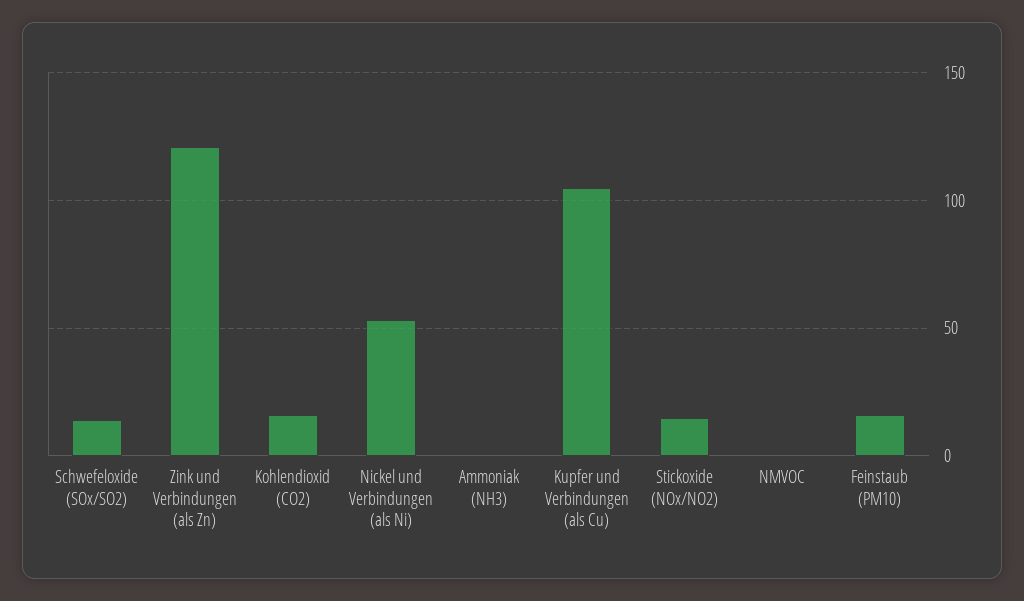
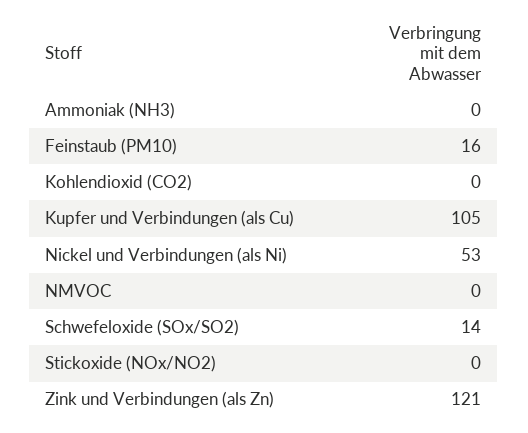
Kohlendioxid (CO2): 15 -> 0
Stickoxide (NOx/NO2): 15 -> 0

